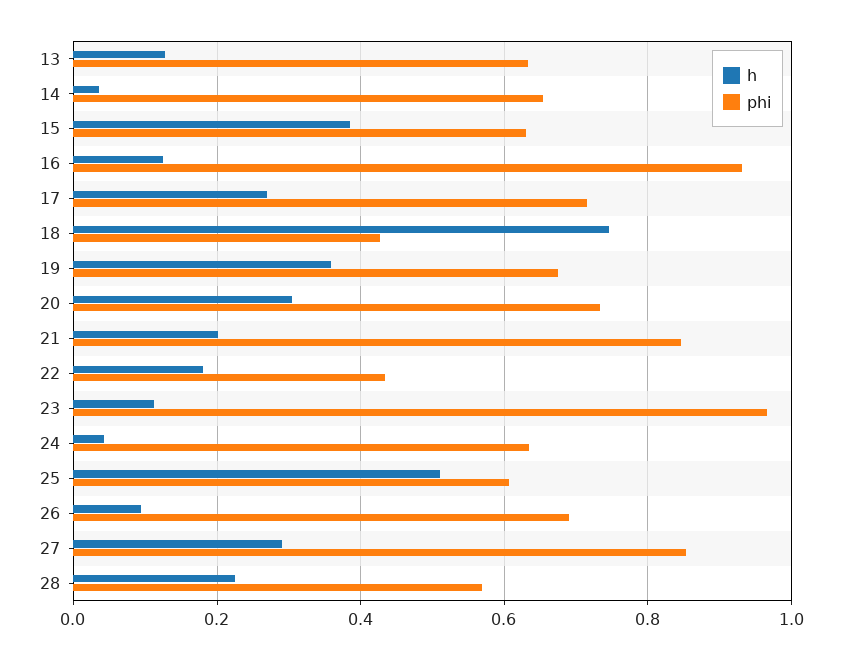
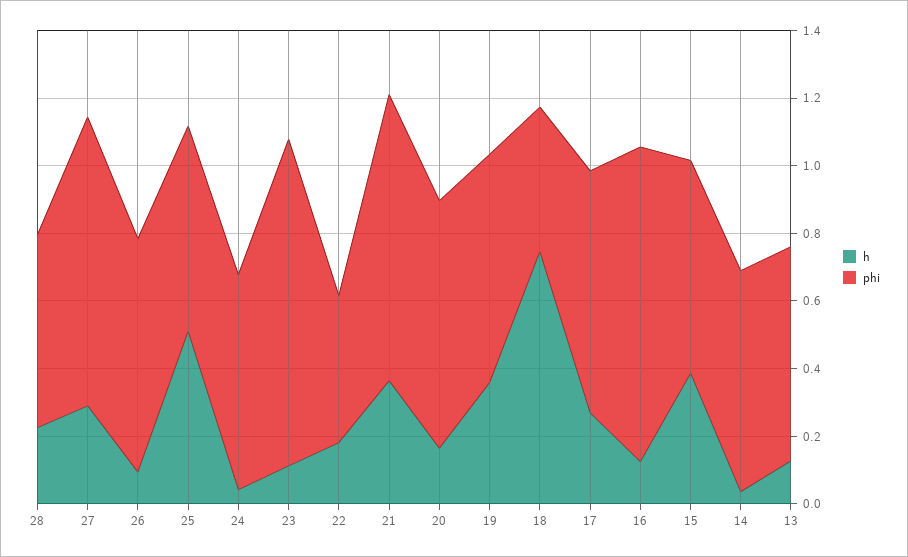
h, 20: 0.3 -> 0.15
h, 21: 0.2 -> 0.35

